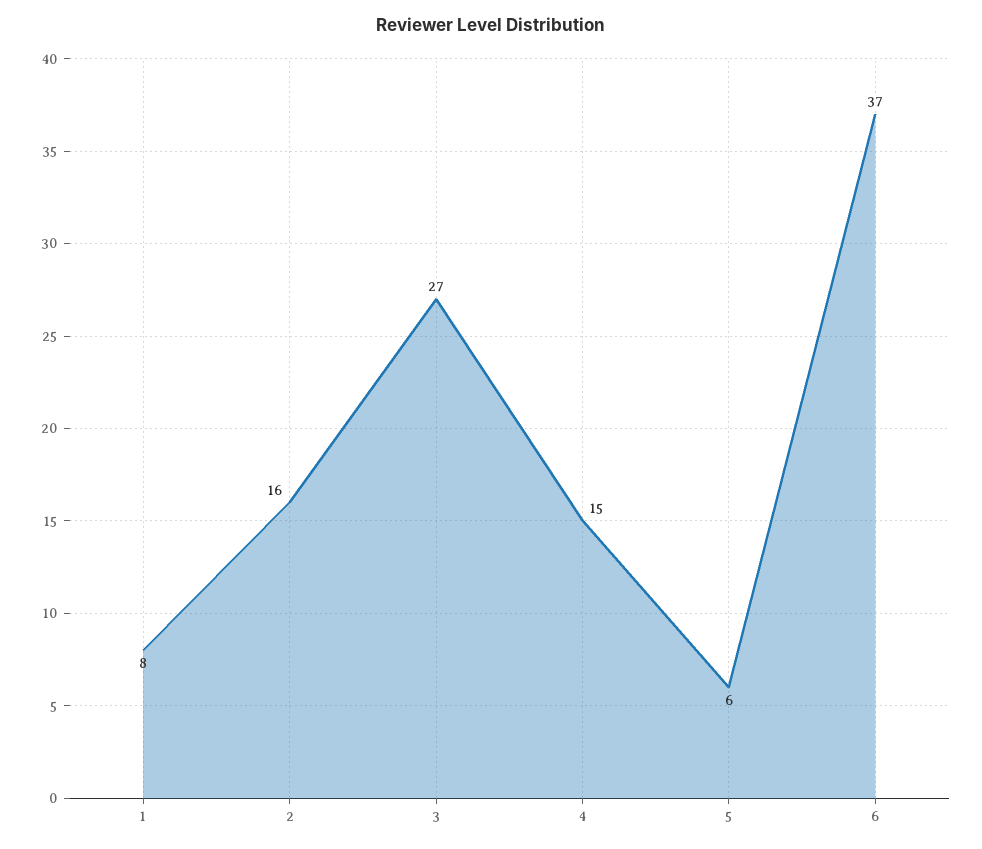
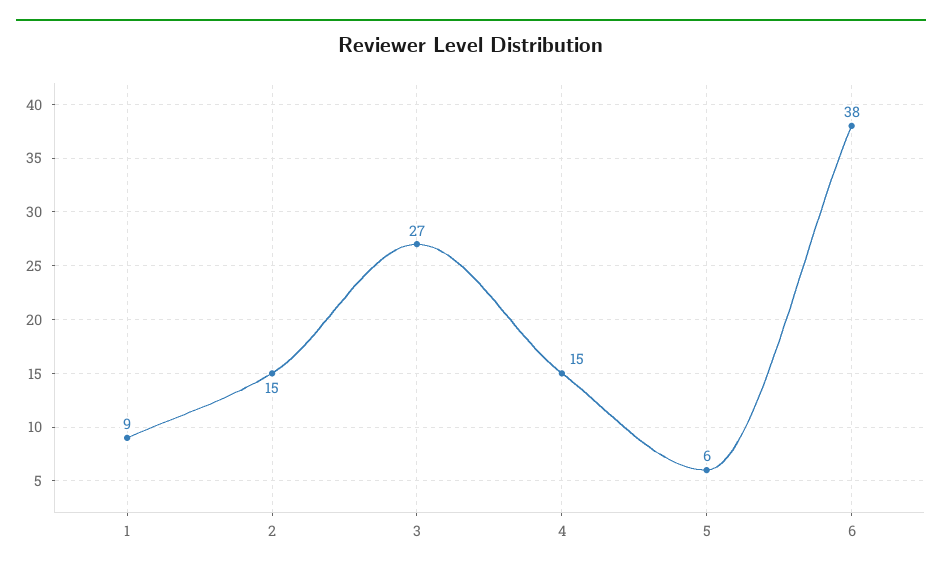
1: 8 -> 9
2: 16 -> 15
6: 37 -> 38

